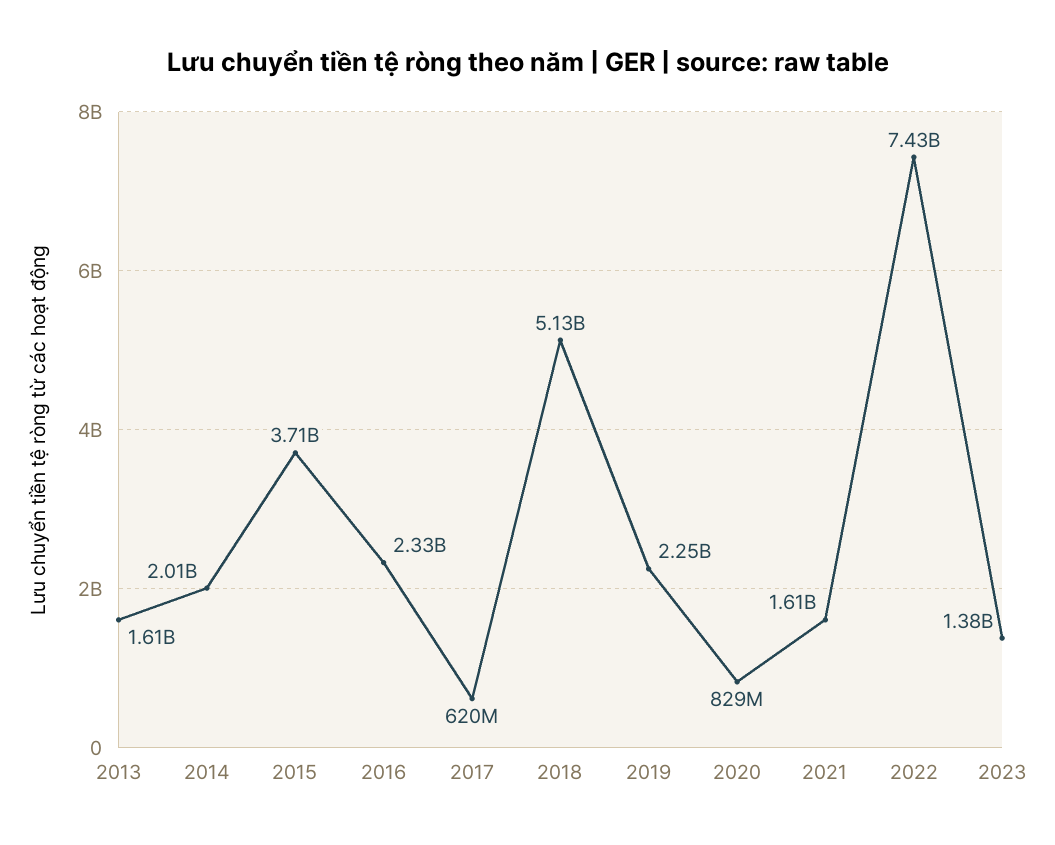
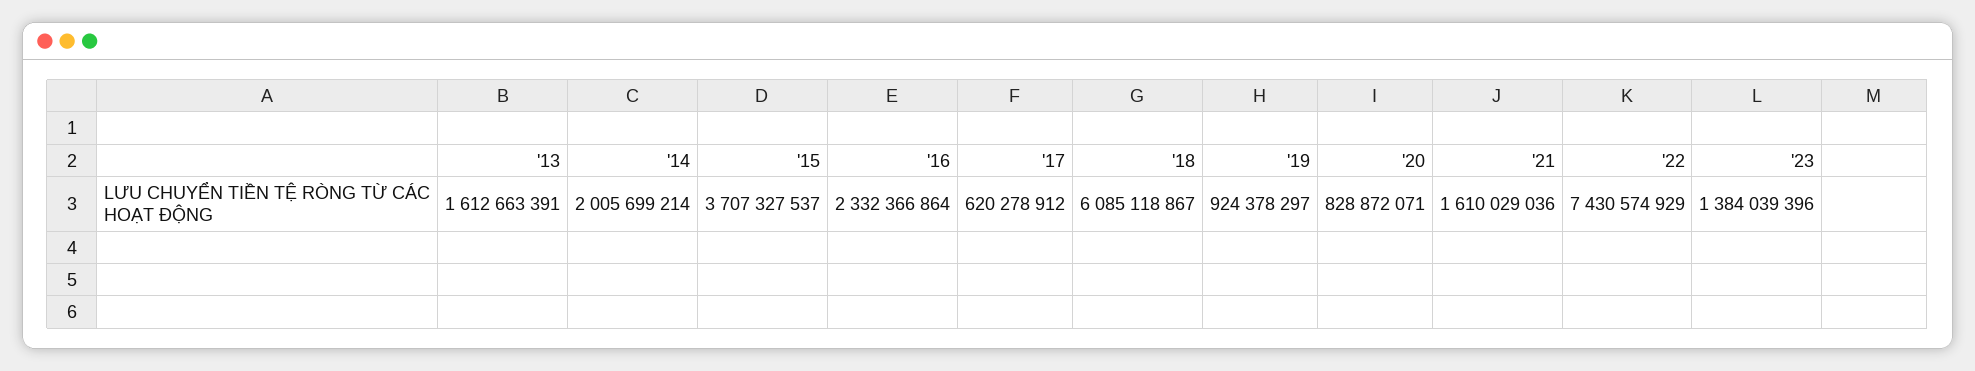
2018: 5130000000 -> 6085118867
2019: 2250000000 -> 924378297

